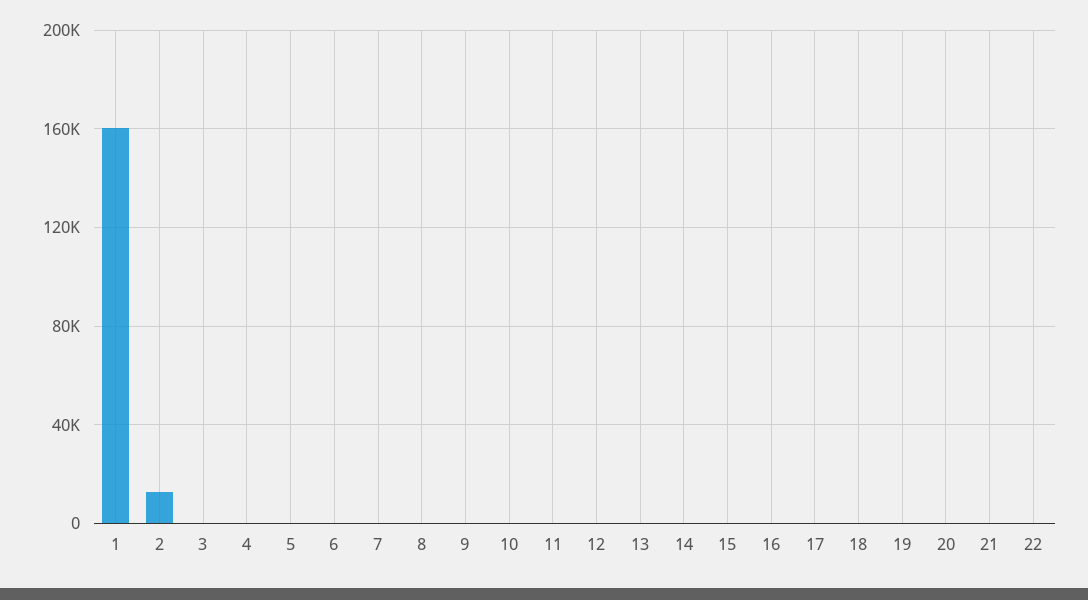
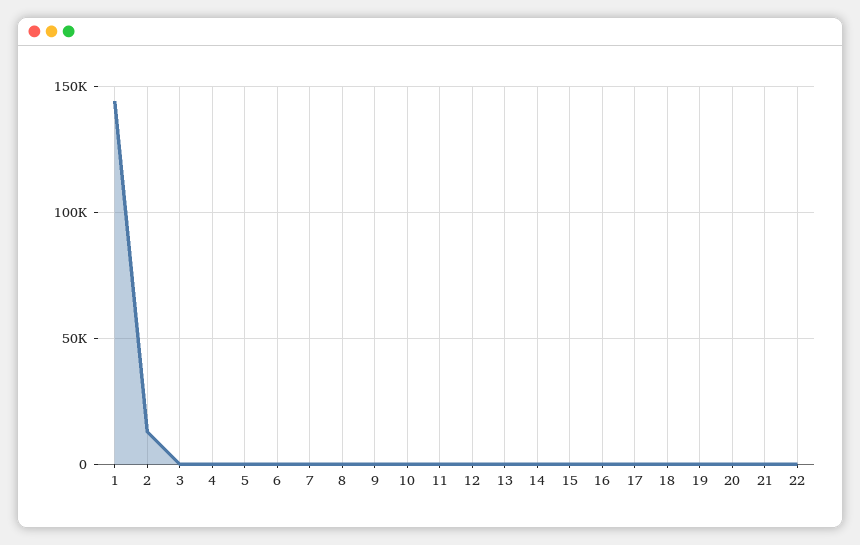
1: 160000 -> 145000

